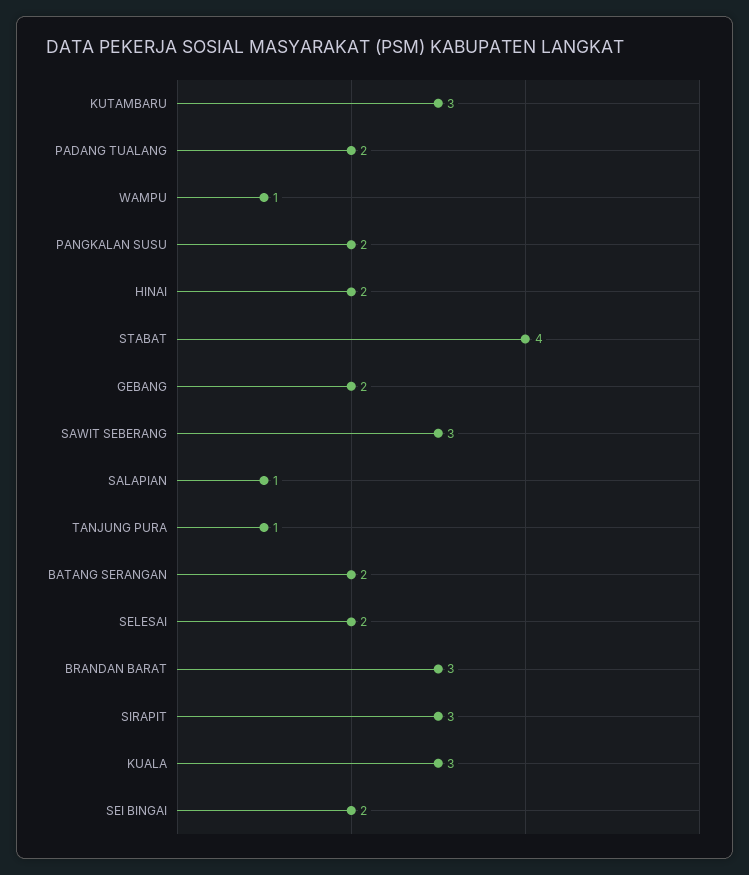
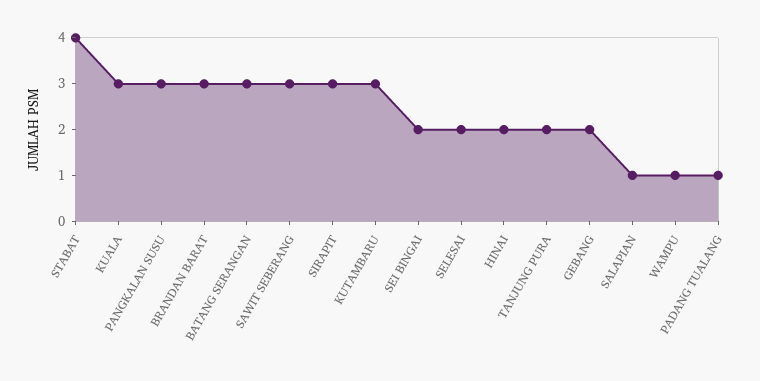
PADANG TUALANG: 2 -> 1
PANGKALAN SUSU: 2 -> 3
TANJUNG PURA: 1 -> 2
BATANG SERANGAN: 2 -> 3

